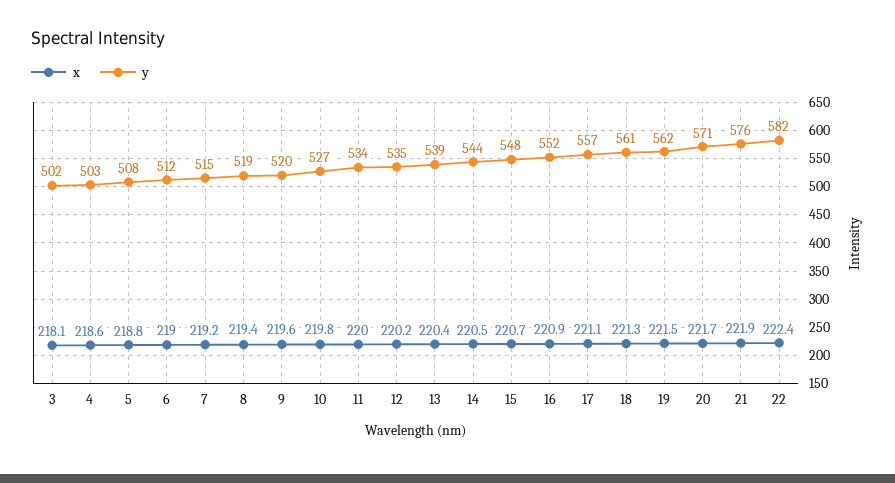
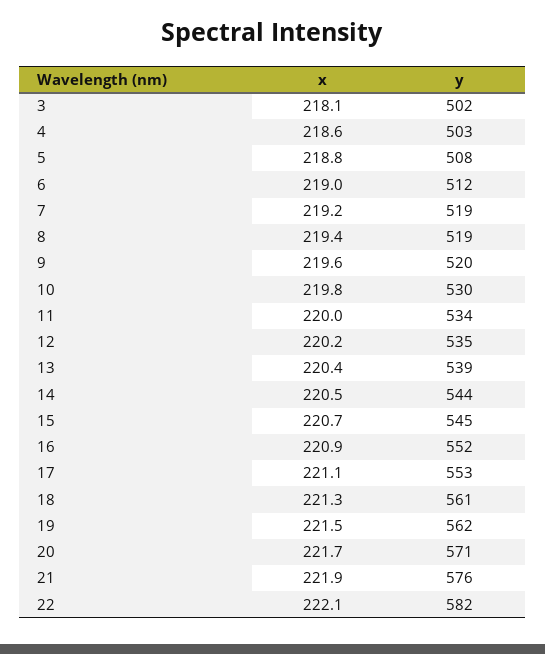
y, 7: 515 -> 519
y, 10: 527 -> 530
y, 15: 548 -> 545
y, 17: 557 -> 553
x, 22: 222.4 -> 222.1

